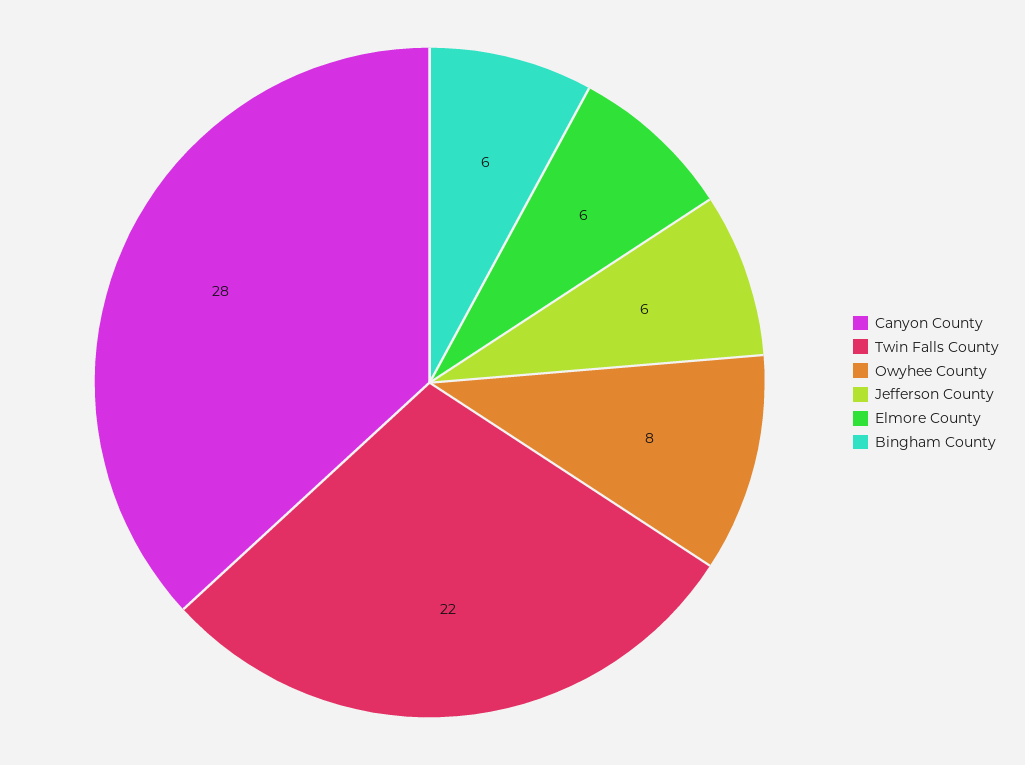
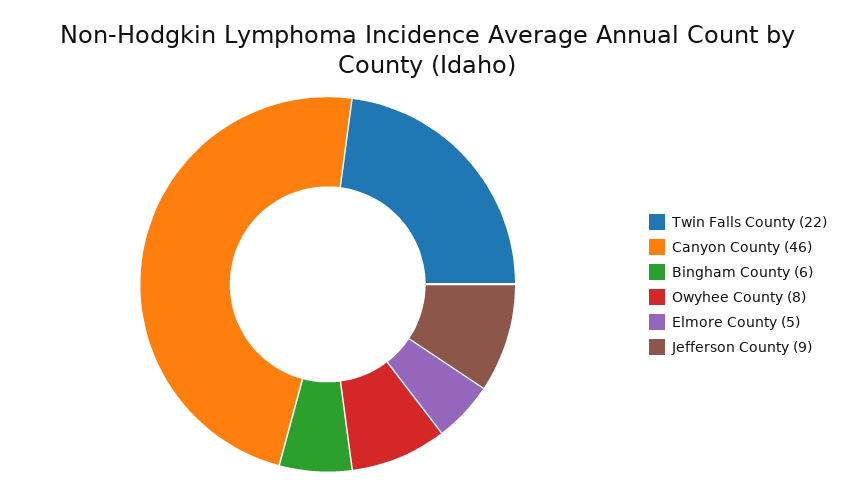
Canyon County: 28 -> 46
Jefferson County: 6 -> 9
Elmore County: 6 -> 5

